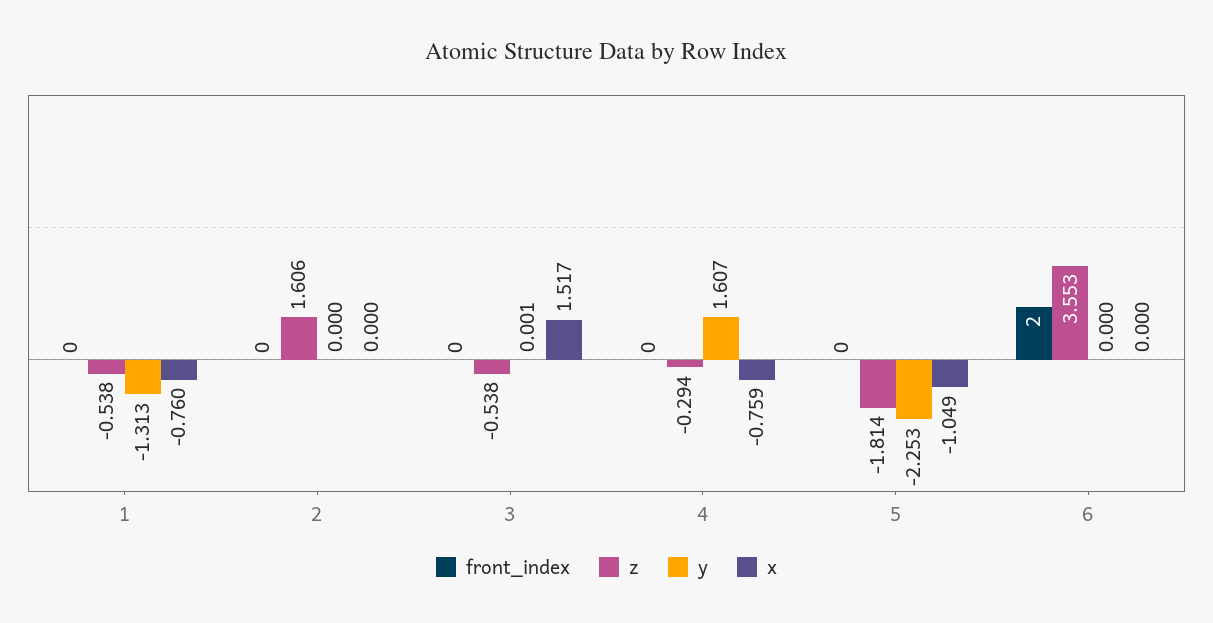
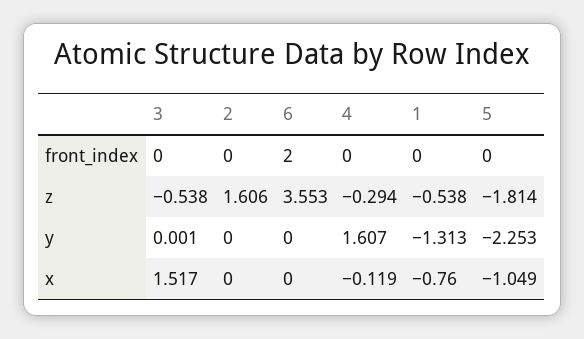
x, 4: -0.759 -> -0.119

